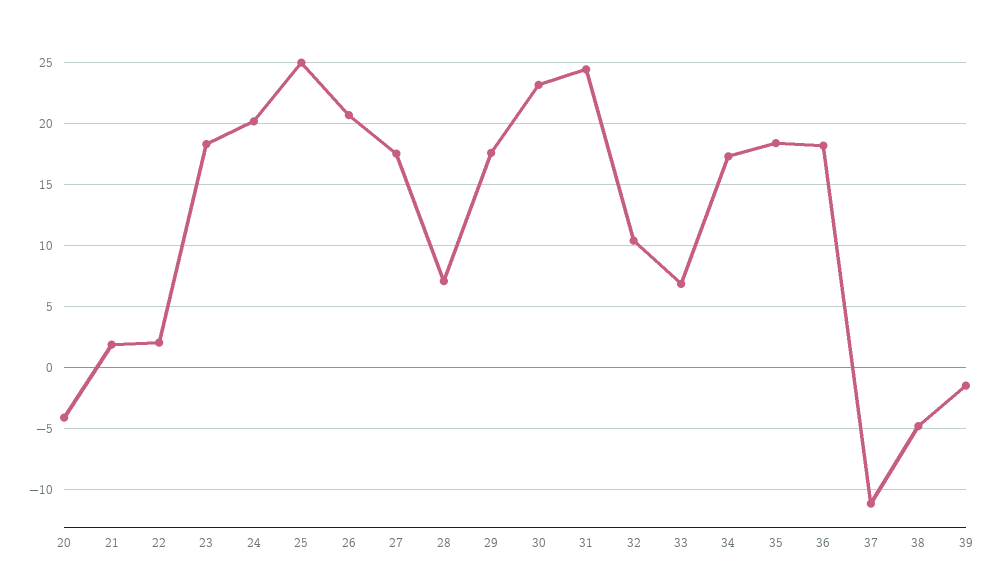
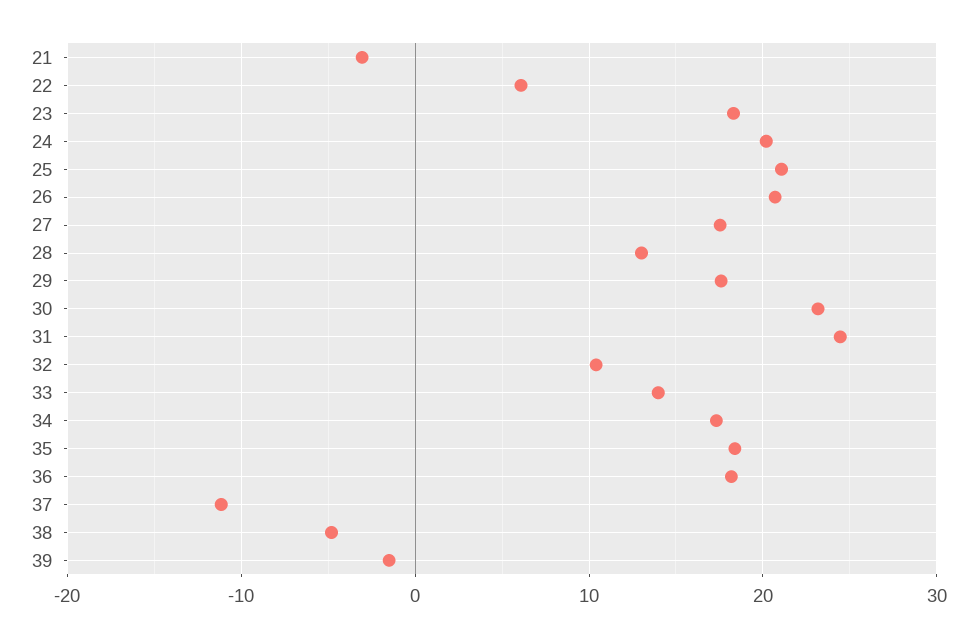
20: -4 -> none
21: 2 -> -3
22: 2 -> 6
25: 25 -> 21
28: 7 -> 13
33: 7 -> 14

